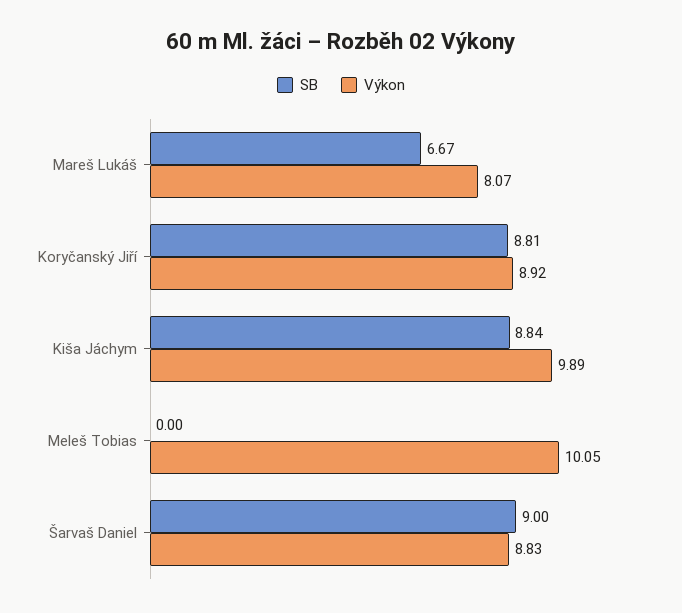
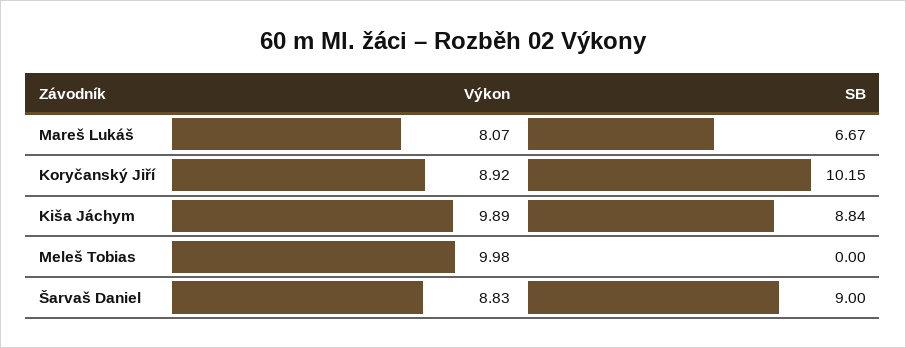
SB, Koryčanský Jiří: 8.81 -> 10.15
Výkon, Meleš Tobias: 10.05 -> 9.98

